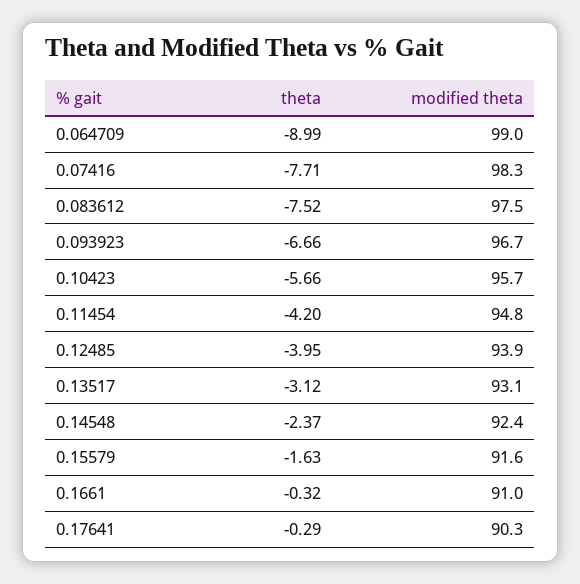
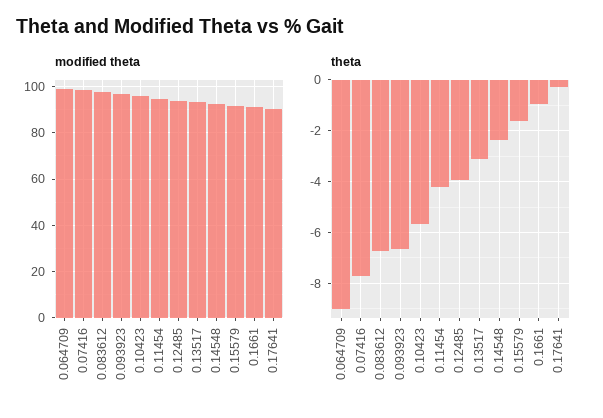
theta, 0.083612: -7.52 -> -6.75
theta, 0.1661: -0.32 -> -1

